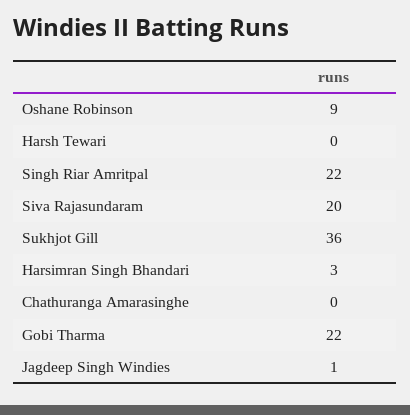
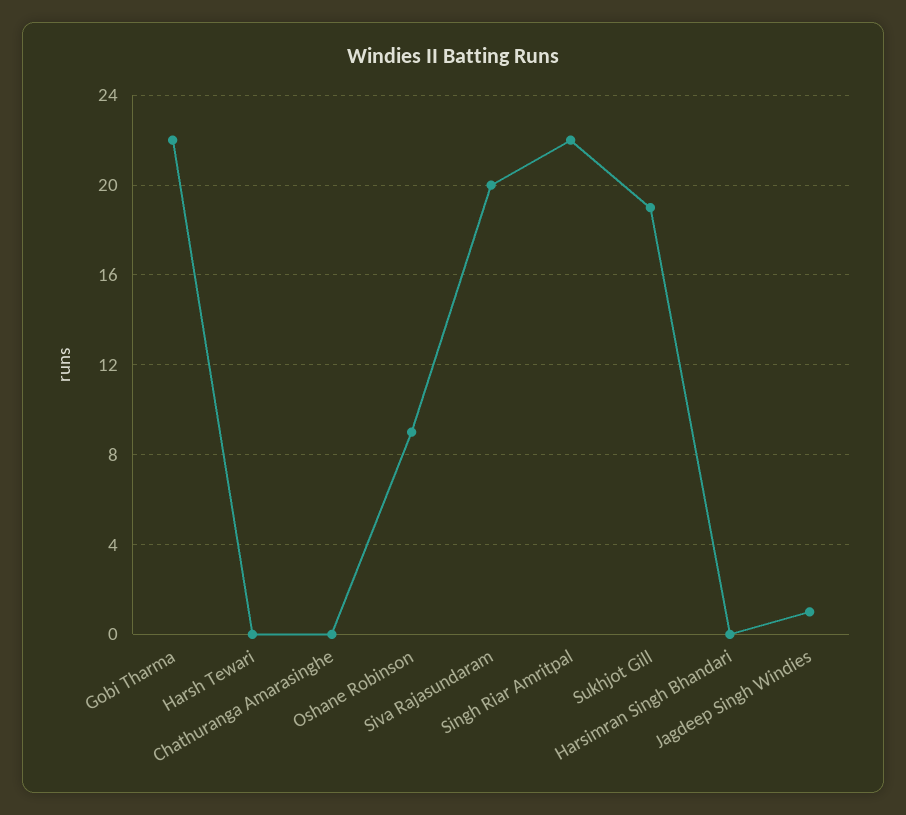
Sukhjot Gill: 36 -> 19
Harsimran Singh Bhandari: 3 -> 0

